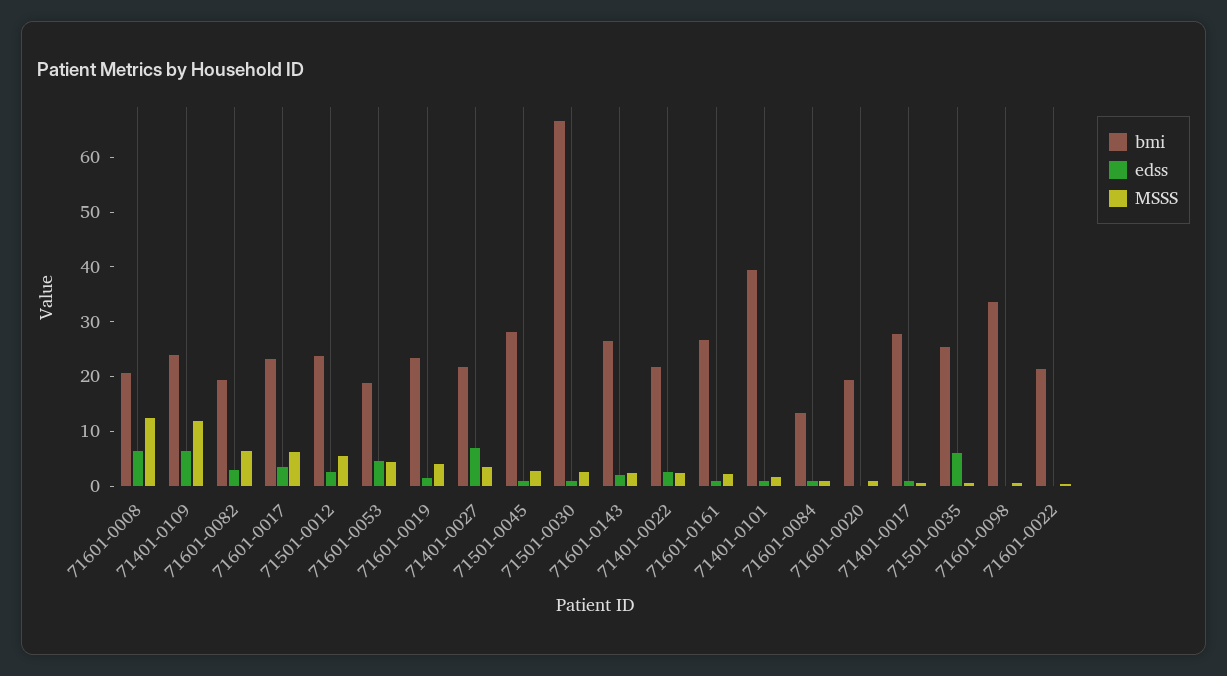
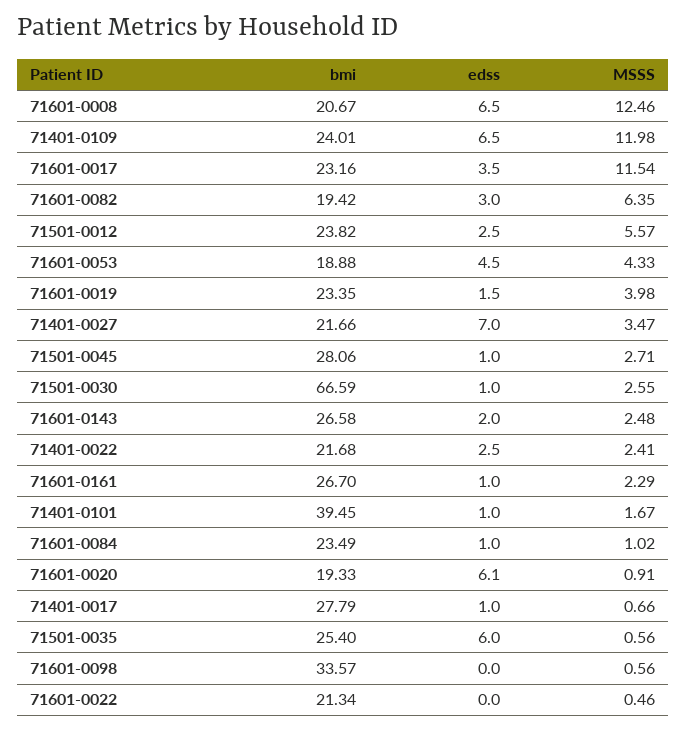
MSSS, 71601-0017: 6 -> 11.54
bmi, 71601-0084: 14 -> 23.49
edss, 71601-0020: 0 -> 6.1

